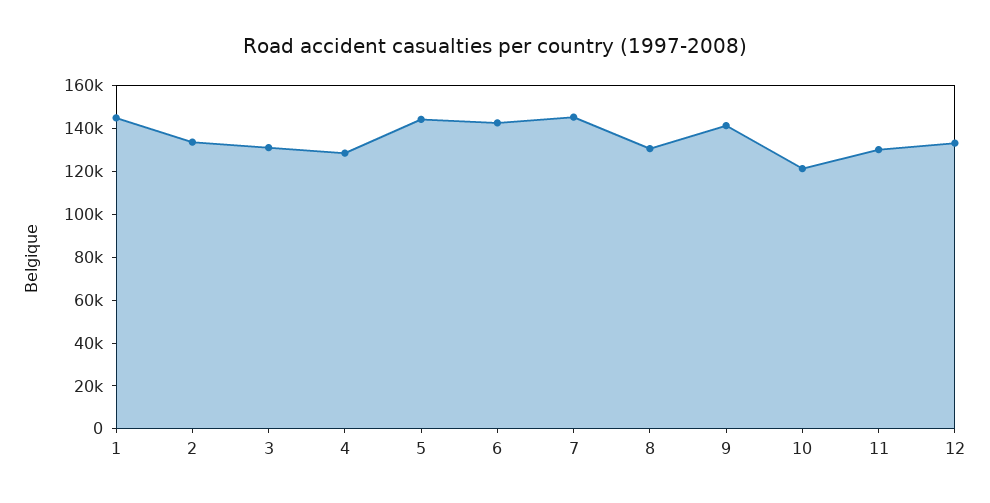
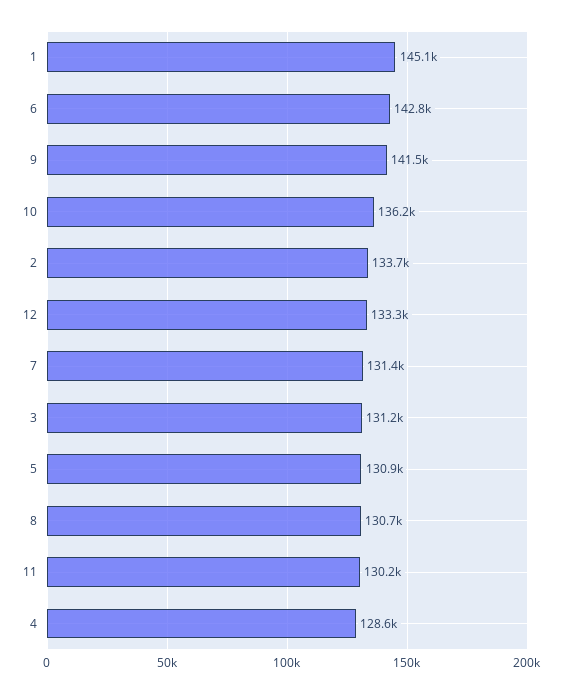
5: 145000 -> 130900
7: 145000 -> 131400
10: 120000 -> 136200

